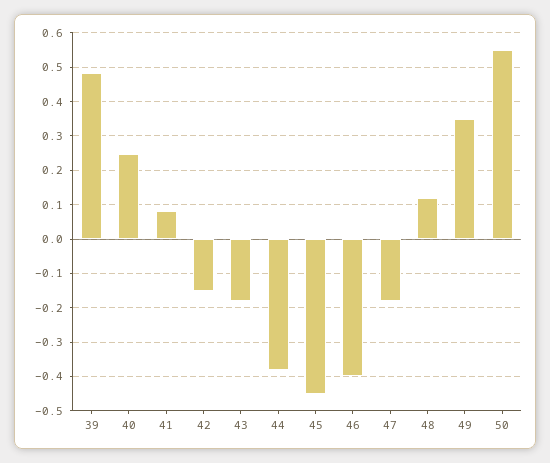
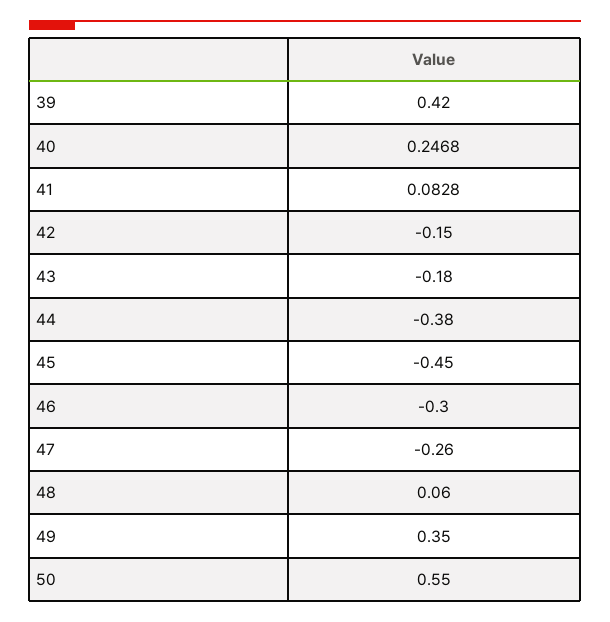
39: 0.48 -> 0.42
46: -0.4 -> -0.3
47: -0.18 -> -0.26
48: 0.12 -> 0.06

